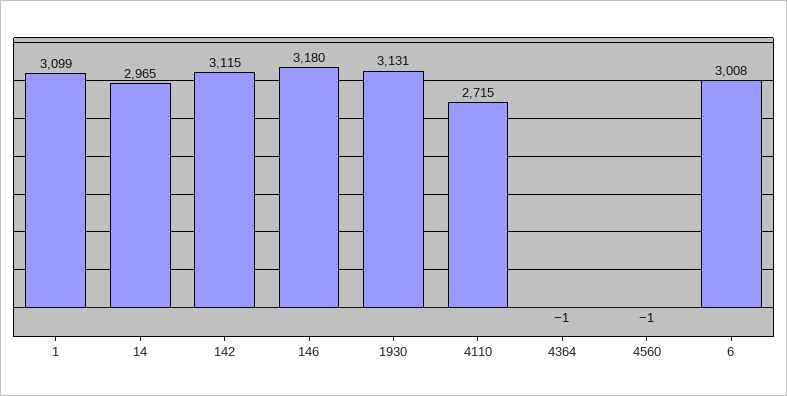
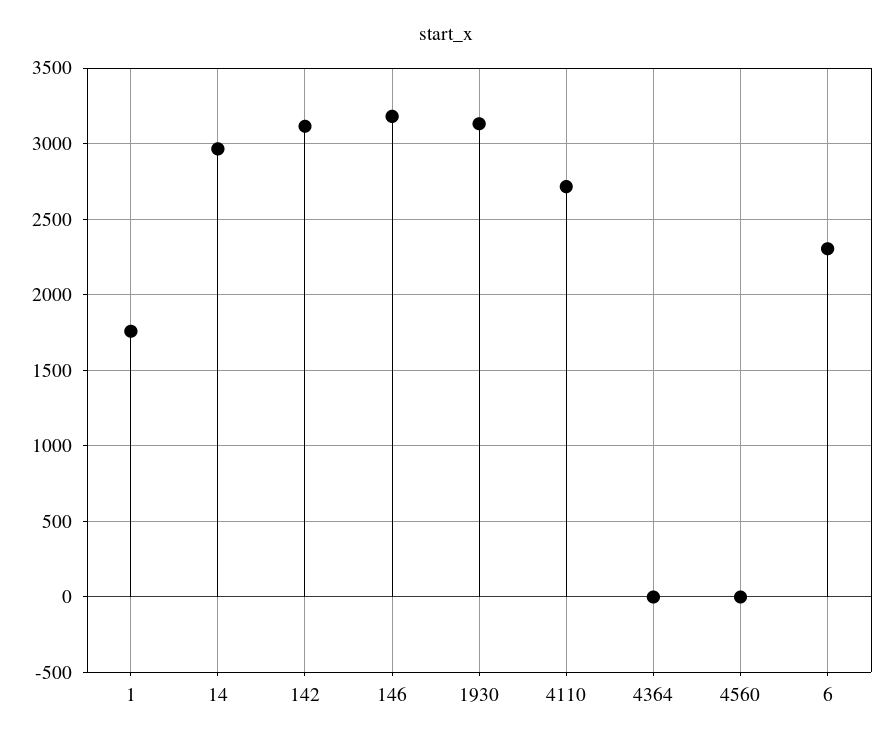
1: 3099 -> 1750
6: 3008 -> 2300

